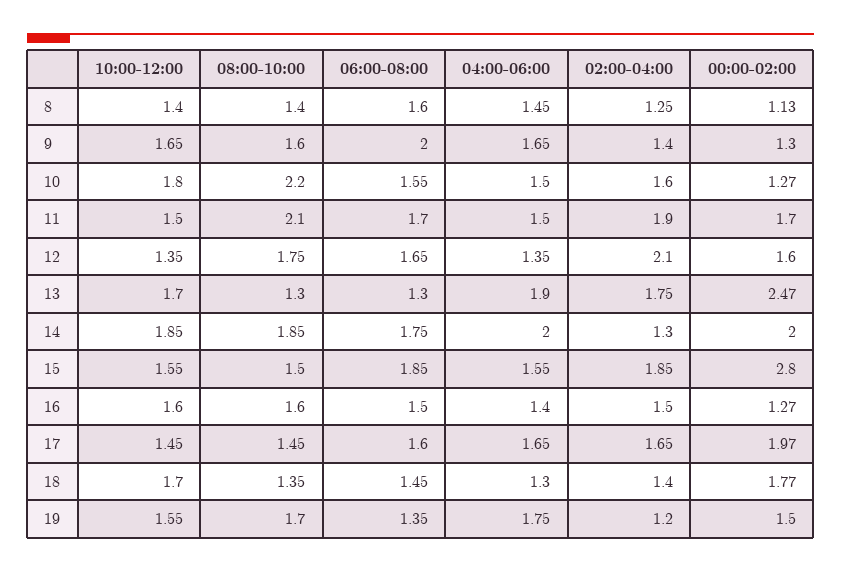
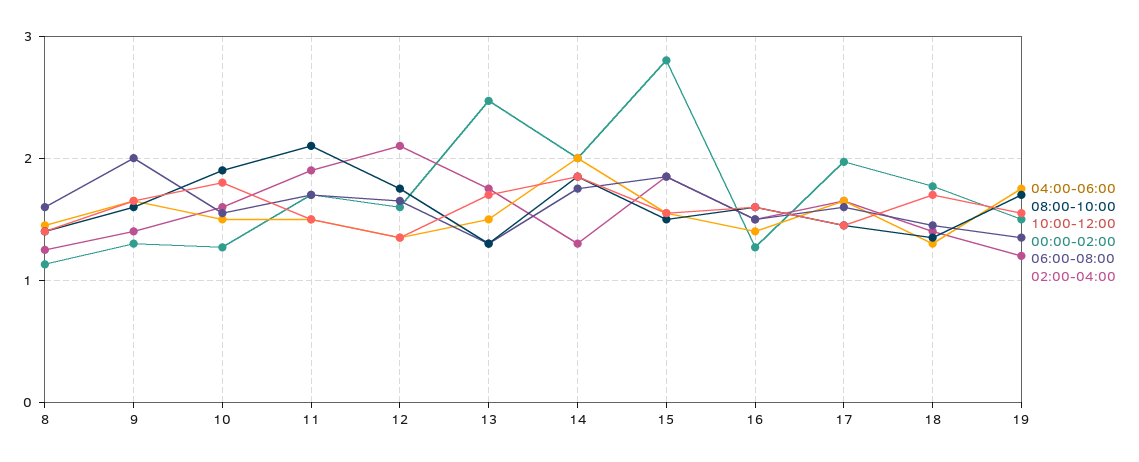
08:00-10:00, 10: 2.2 -> 1.9
04:00-06:00, 13: 1.9 -> 1.5

